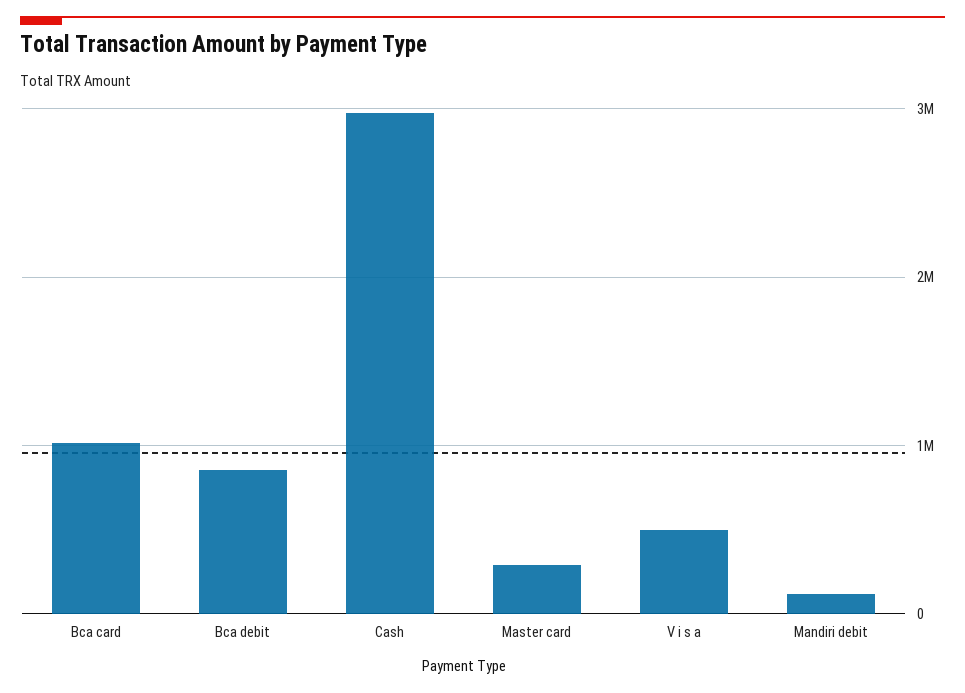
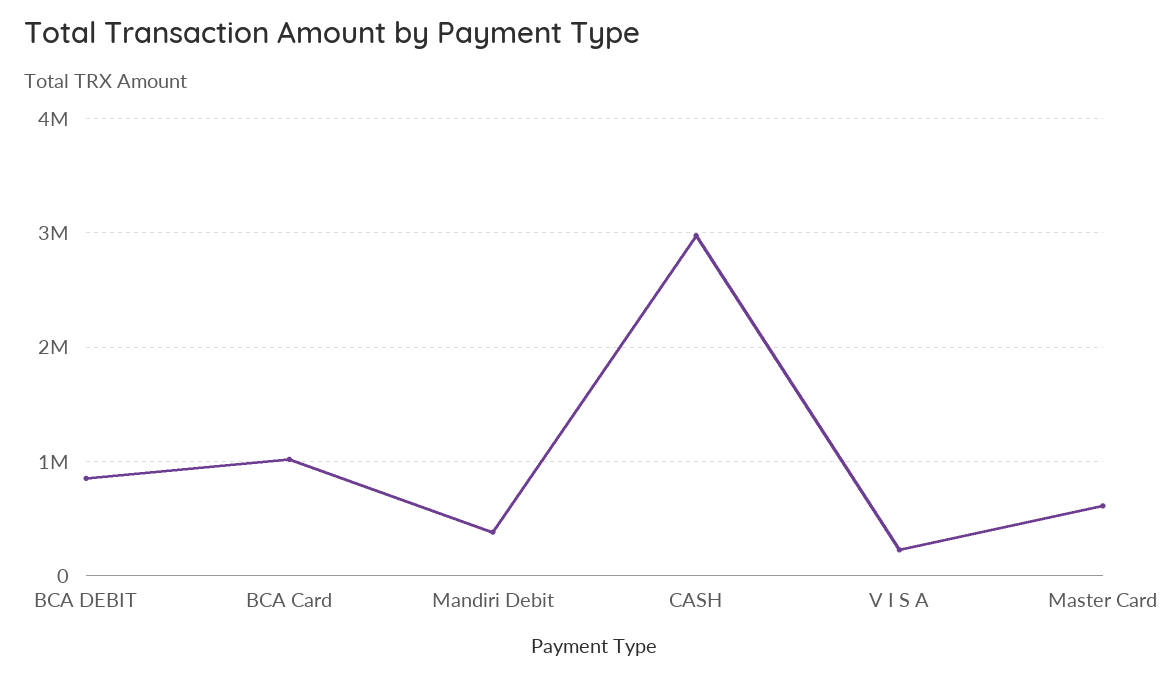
Master card: 300000 -> 600000
V i s a: 500000 -> 200000
Mandiri debit: 100000 -> 400000

